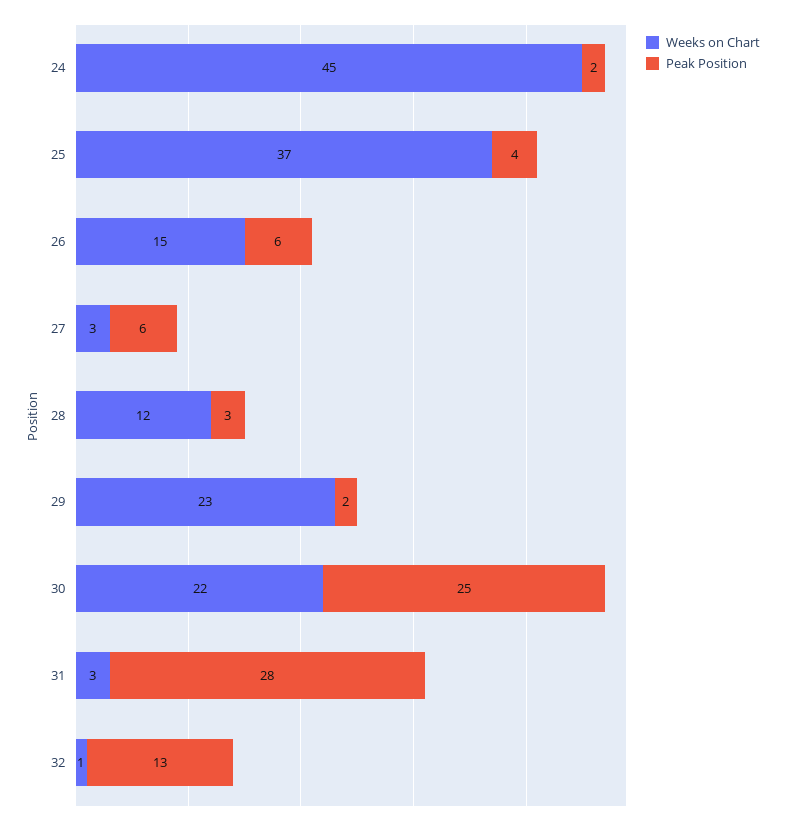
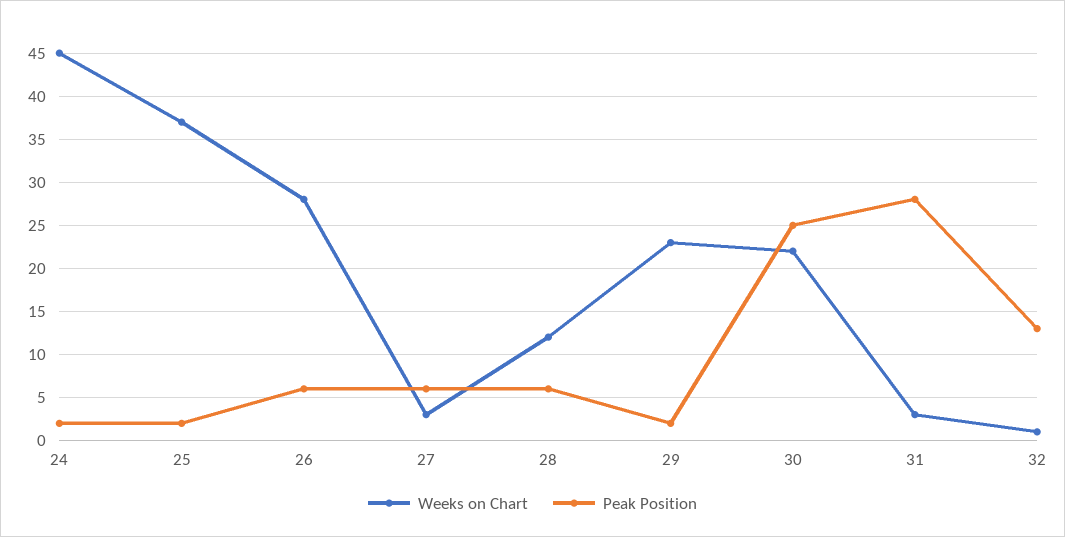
Peak Position, 25: 4 -> 2
Weeks on Chart, 26: 15 -> 28
Peak Position, 28: 3 -> 6

